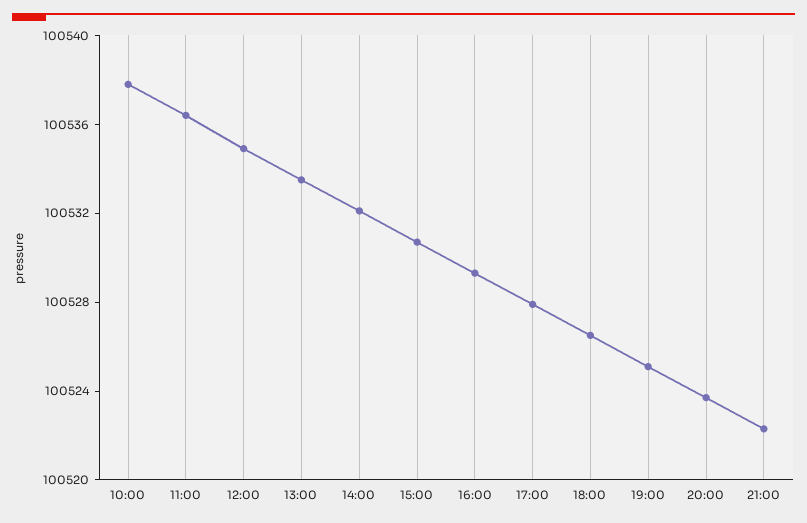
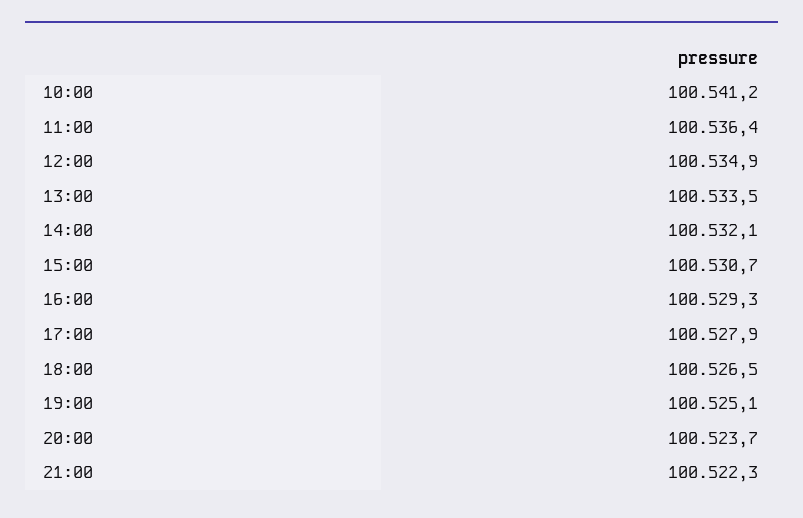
10:00: 100538 -> 100541.2

